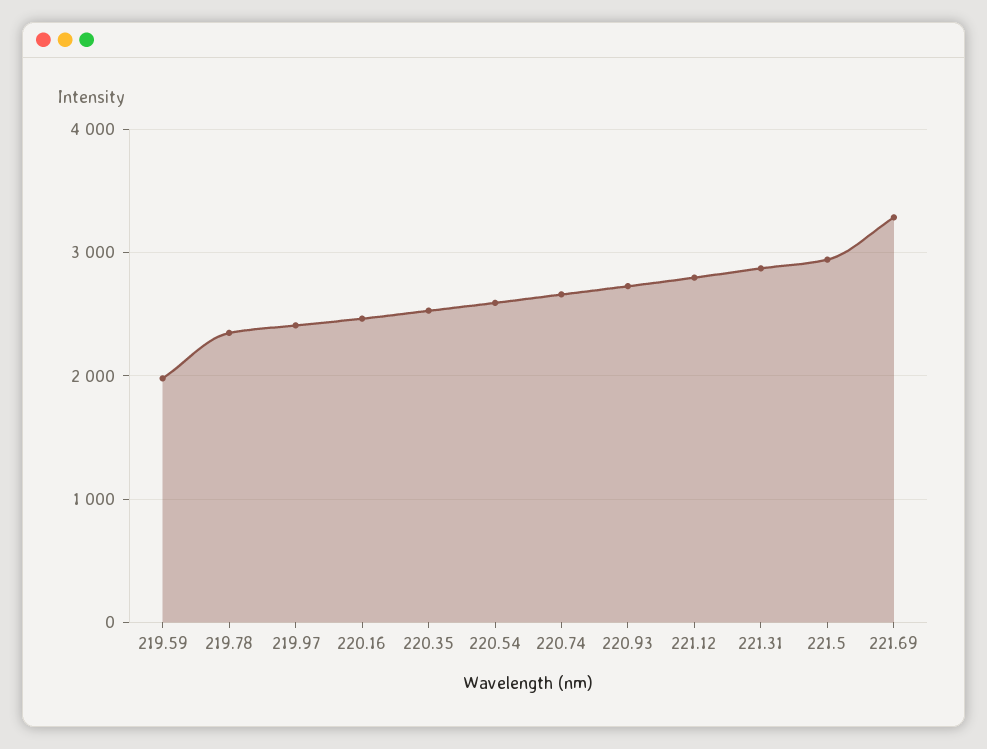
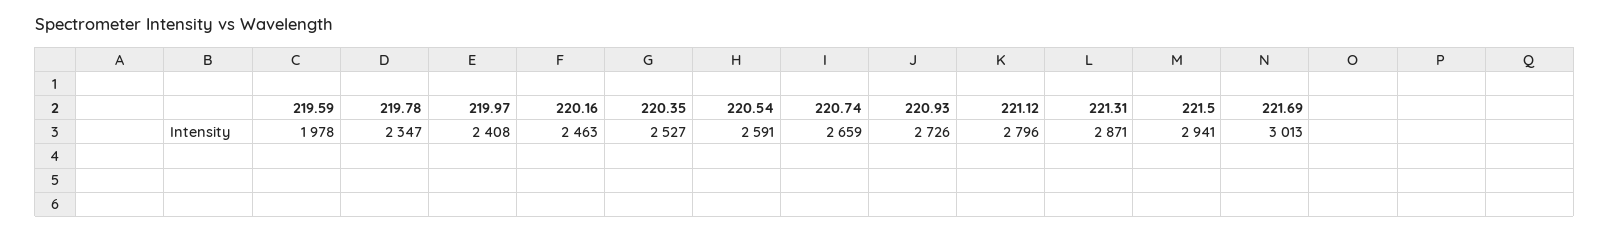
221.69: 3300 -> 3013

